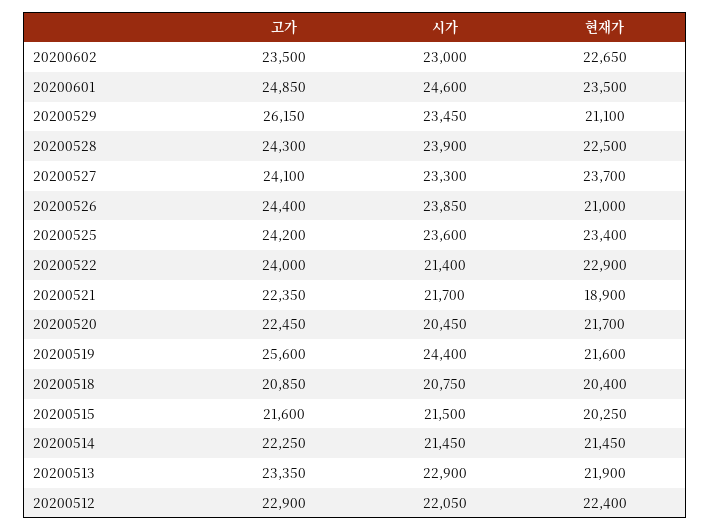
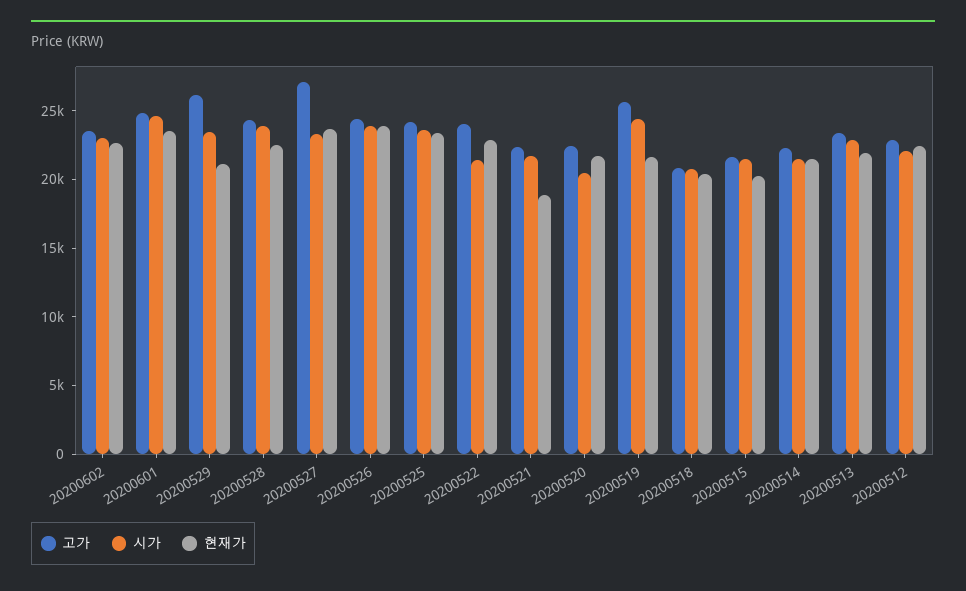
고가, 20200527: 24100 -> 27000
현재가, 20200526: 21000 -> 24000

